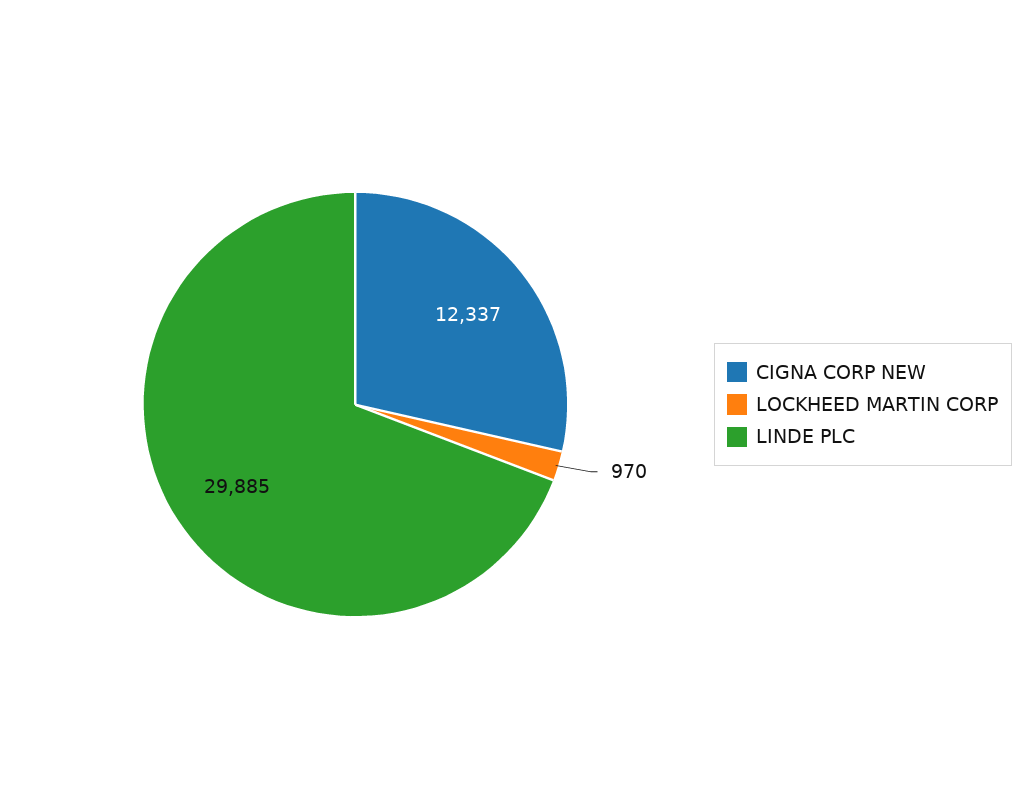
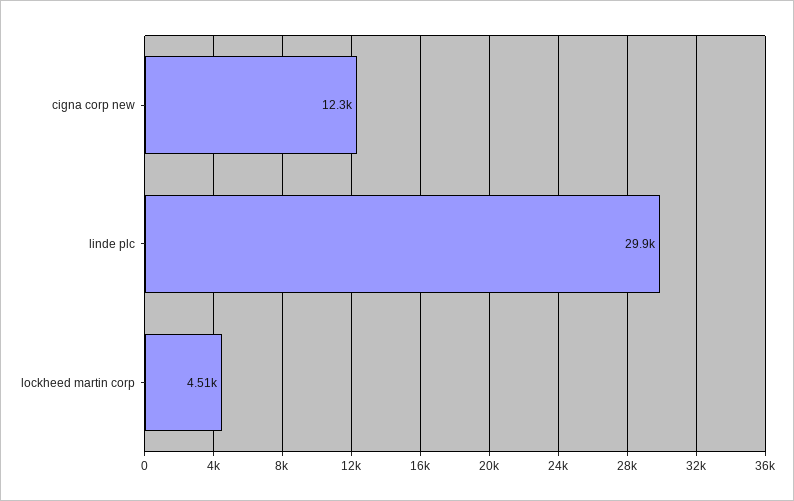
LOCKHEED MARTIN CORP: 970 -> 4510

